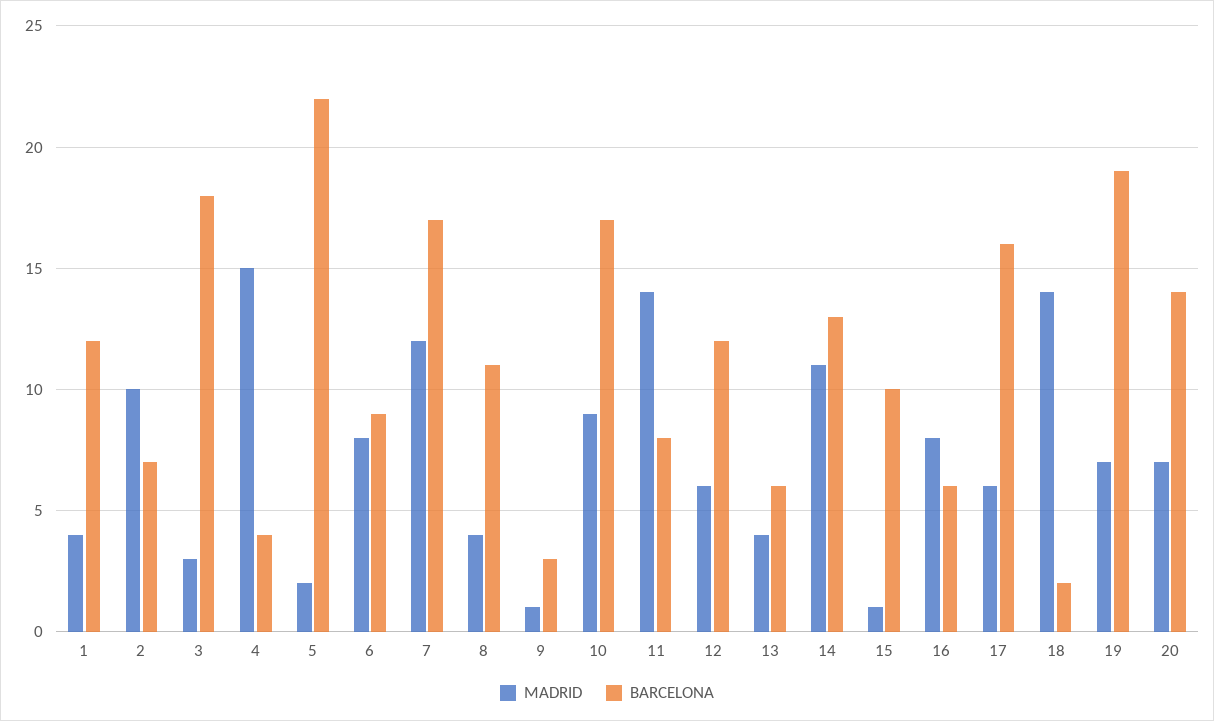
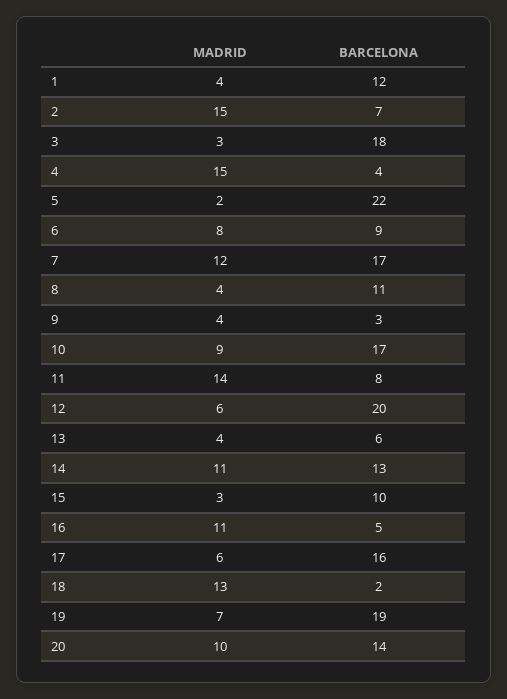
MADRID, 2: 10 -> 15
MADRID, 9: 1 -> 4
BARCELONA, 12: 12 -> 20
MADRID, 15: 1 -> 3
MADRID, 16: 8 -> 11
BARCELONA, 16: 6 -> 5
MADRID, 18: 14 -> 13
MADRID, 20: 7 -> 10

